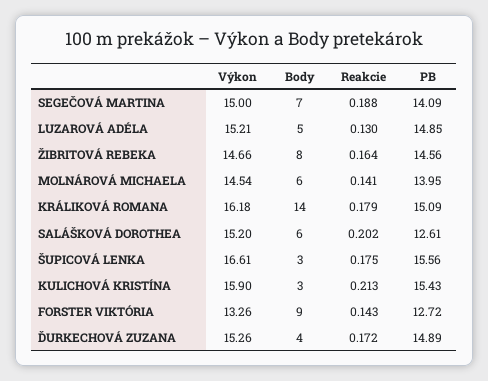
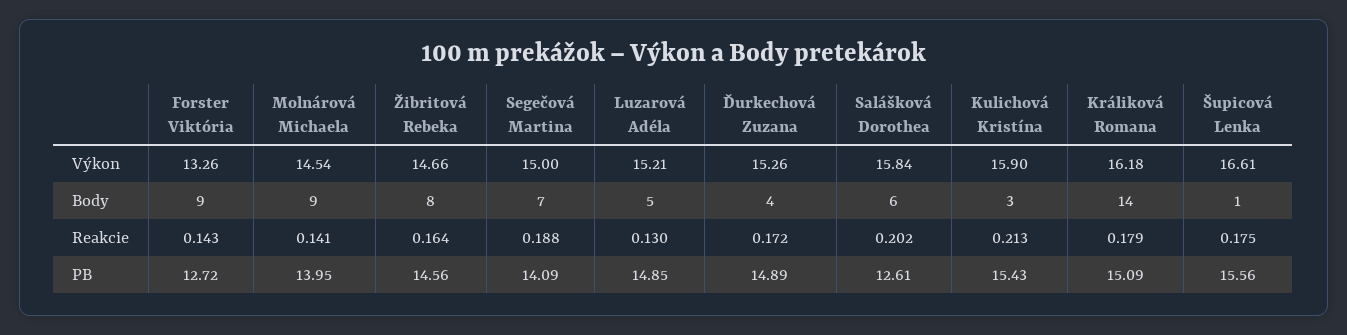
Body, MOLNÁROVÁ MICHAELA: 6 -> 9
Výkon, SALÁŠKOVÁ DOROTHEA: 15.2 -> 15.84
Body, ŠUPICOVÁ LENKA: 3 -> 1

